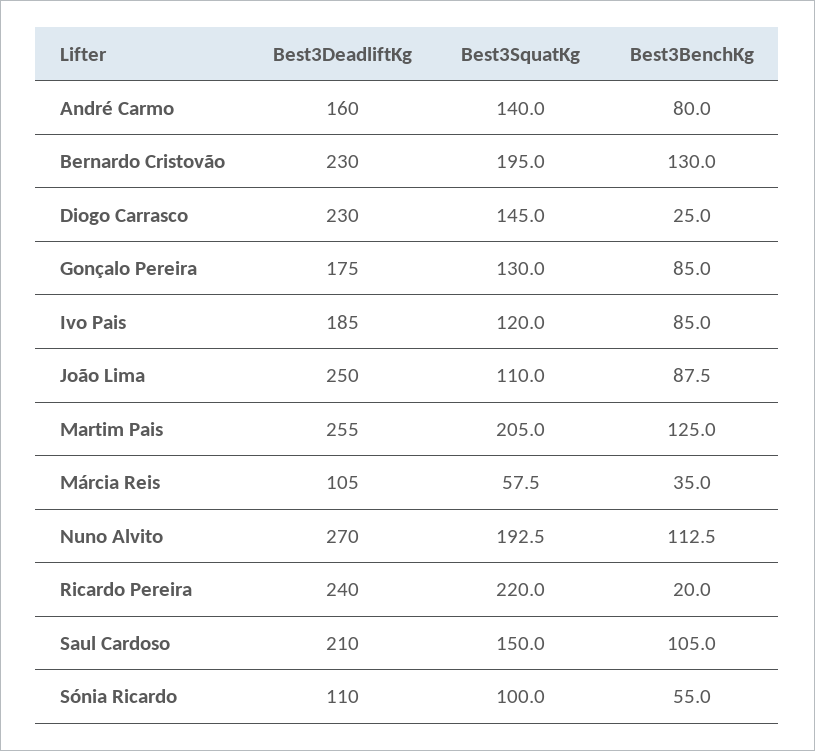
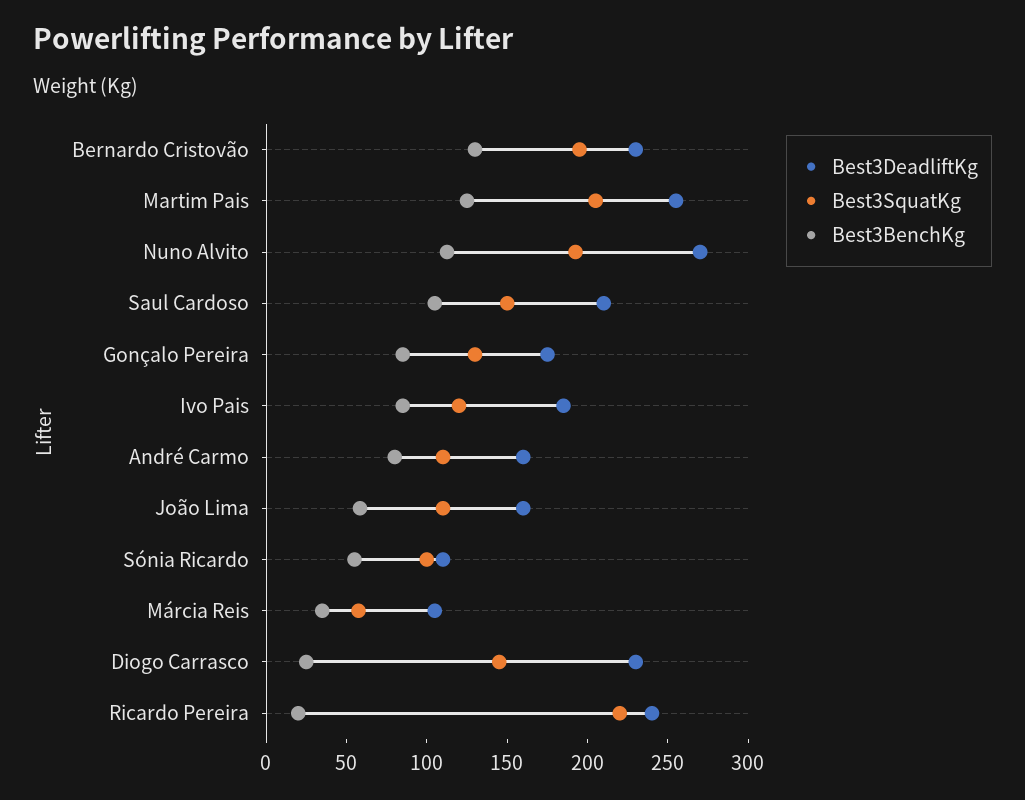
Best3SquatKg, André Carmo: 140 -> 110
Best3DeadliftKg, João Lima: 250 -> 160
Best3BenchKg, João Lima: 87.5 -> 60

